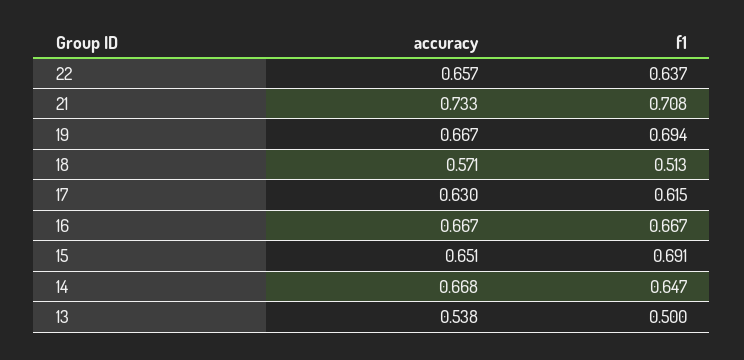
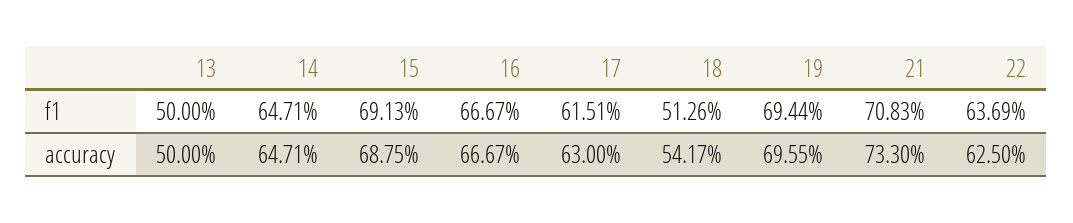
accuracy, 22: 0.657 -> 0.625
accuracy, 19: 0.667 -> 0.6955
accuracy, 18: 0.571 -> 0.5417
accuracy, 15: 0.651 -> 0.6875
accuracy, 14: 0.668 -> 0.6471
accuracy, 13: 0.538 -> 0.5

